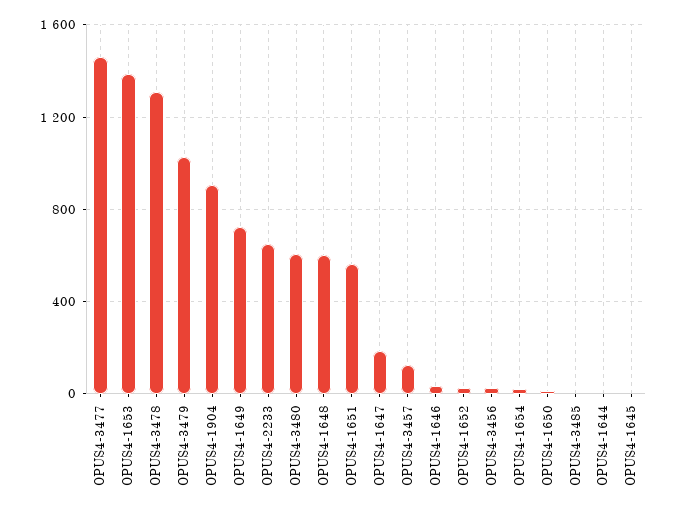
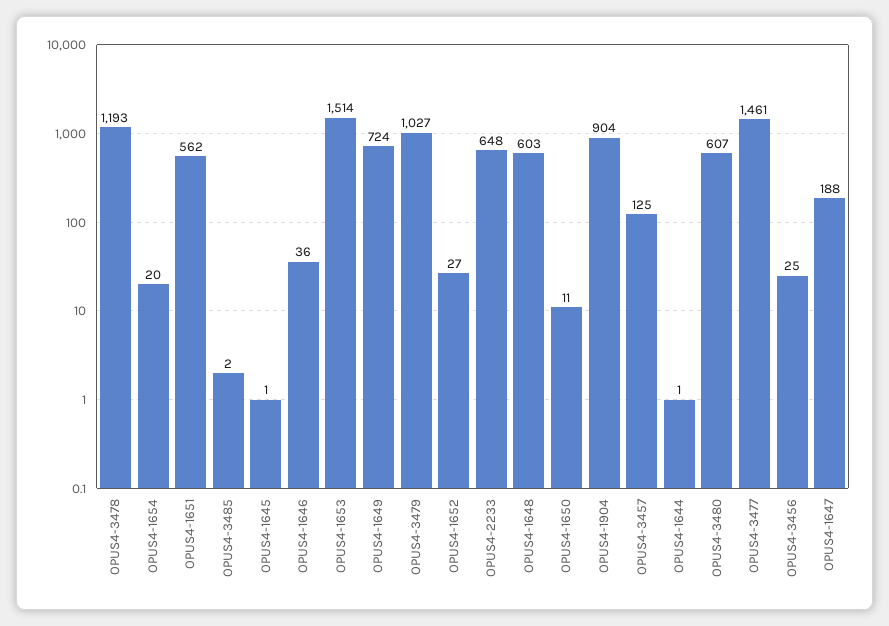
OPUS4-1653: 1400 -> 1514
OPUS4-3478: 1300 -> 1193

